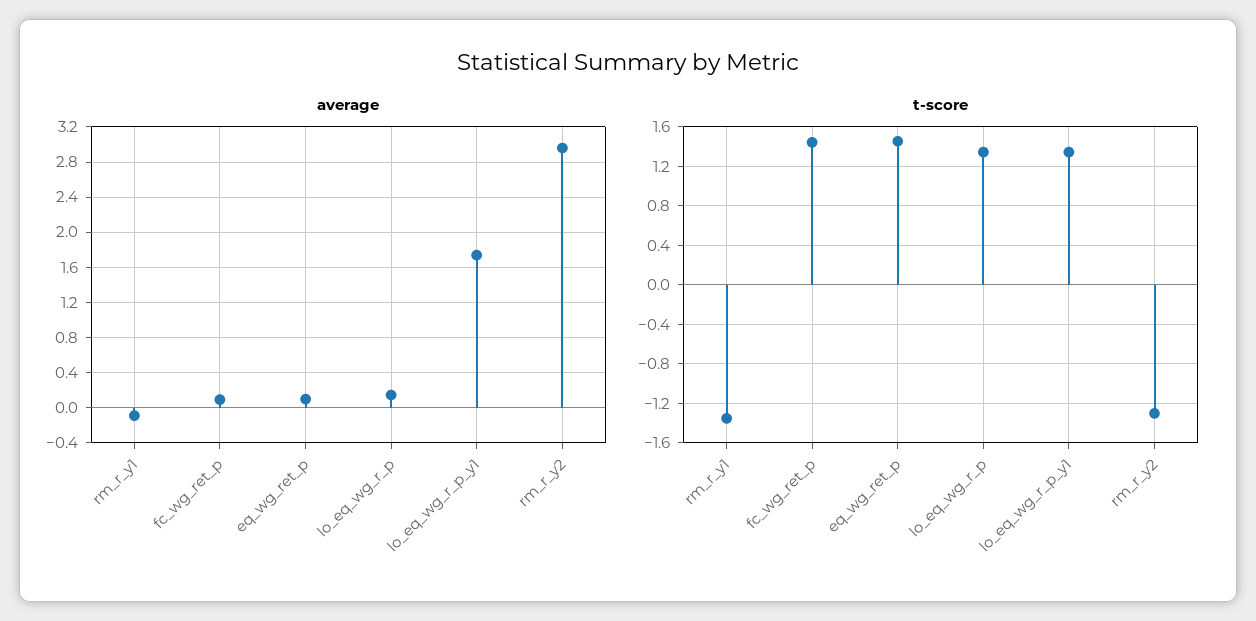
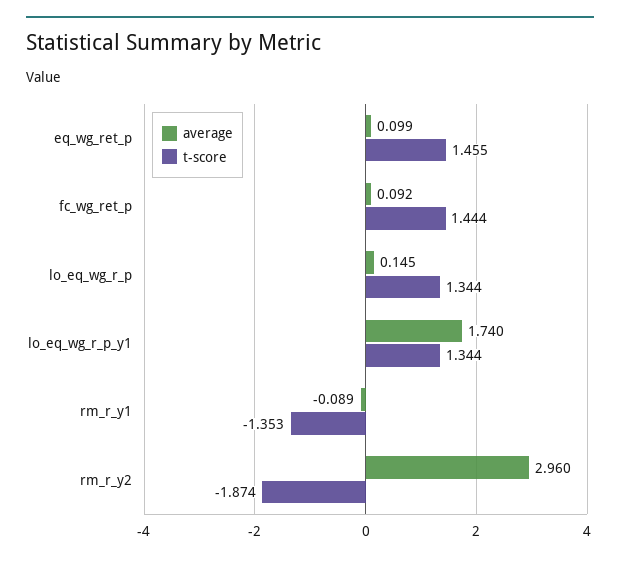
t-score, rm_r_y2: -1.3 -> -1.874

